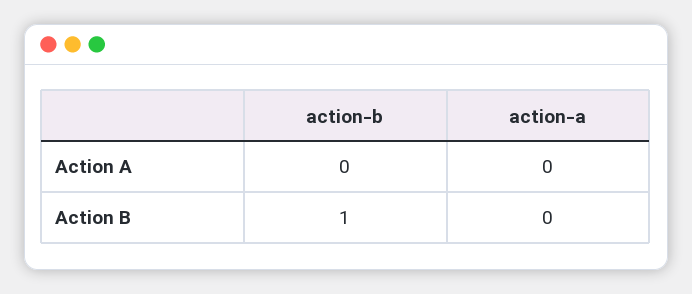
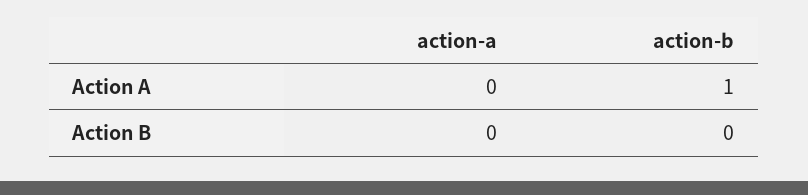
action-b, Action A: 0 -> 1
action-b, Action B: 1 -> 0

